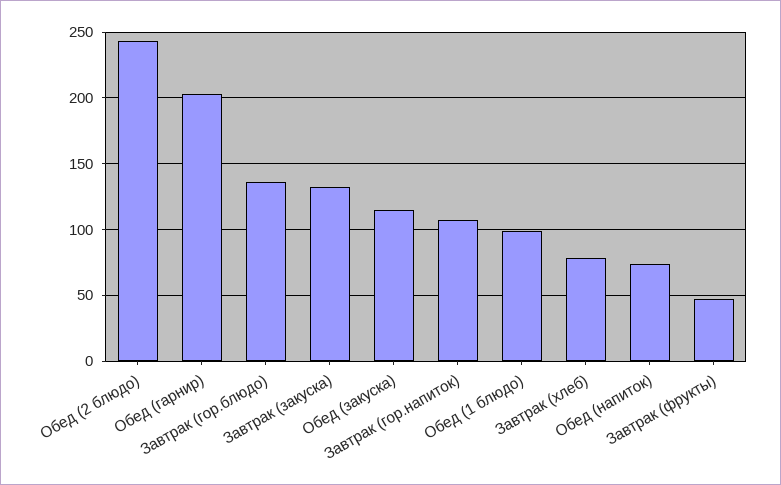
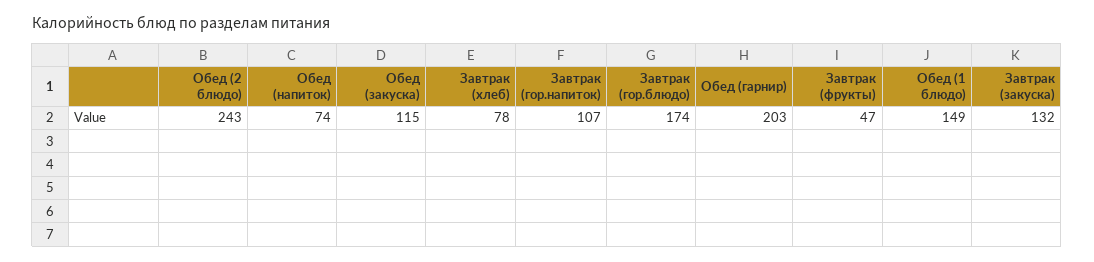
Завтрак (гор.блюдо): 135 -> 174
Обед (1 блюдо): 100 -> 149

